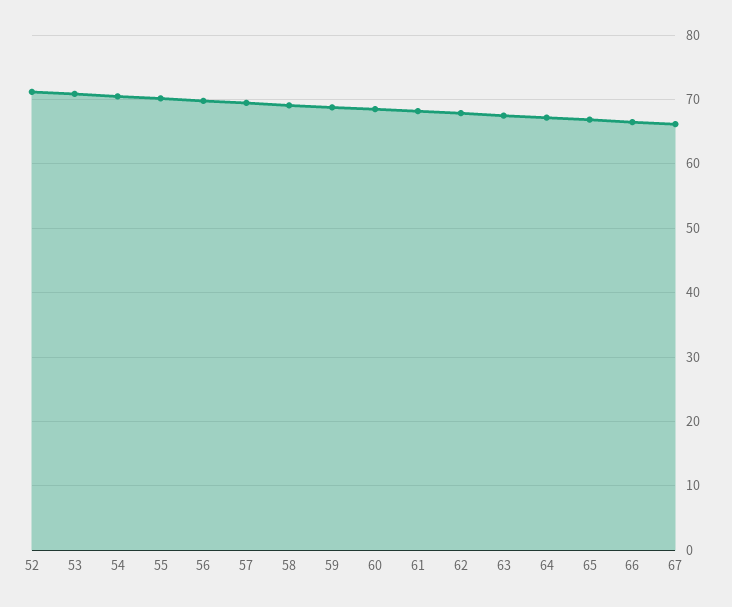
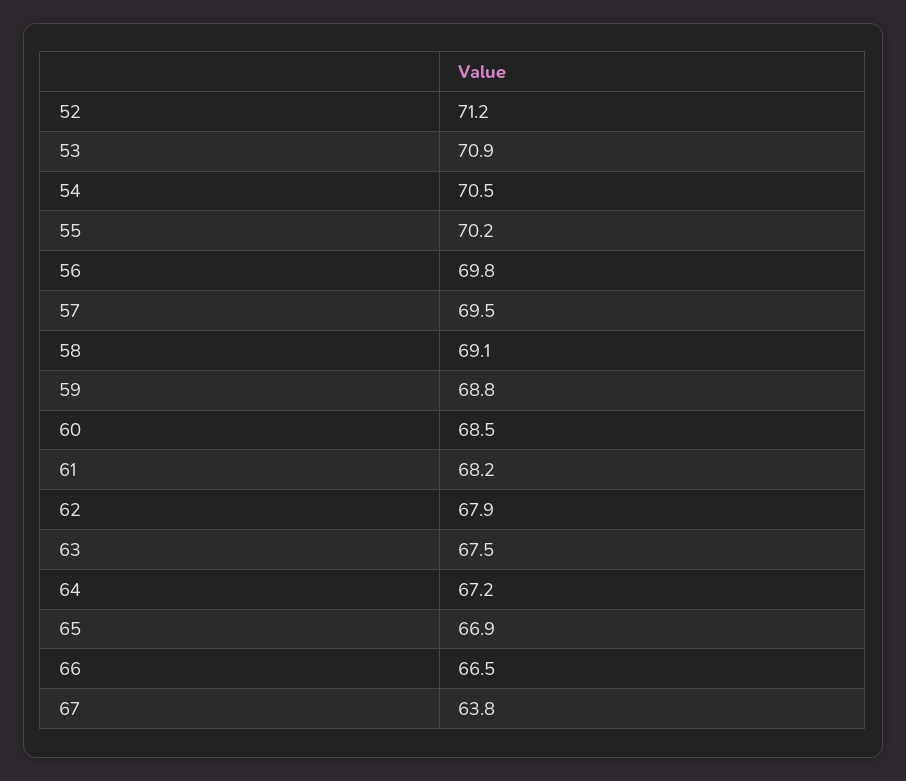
67: 66 -> 63.8

